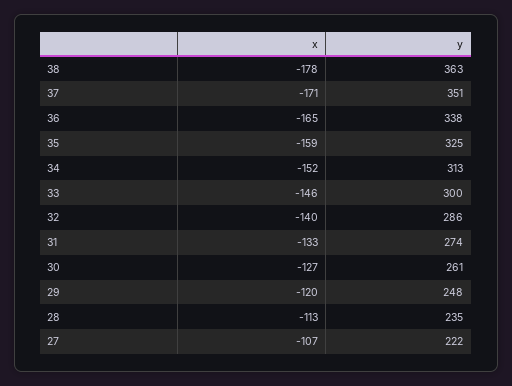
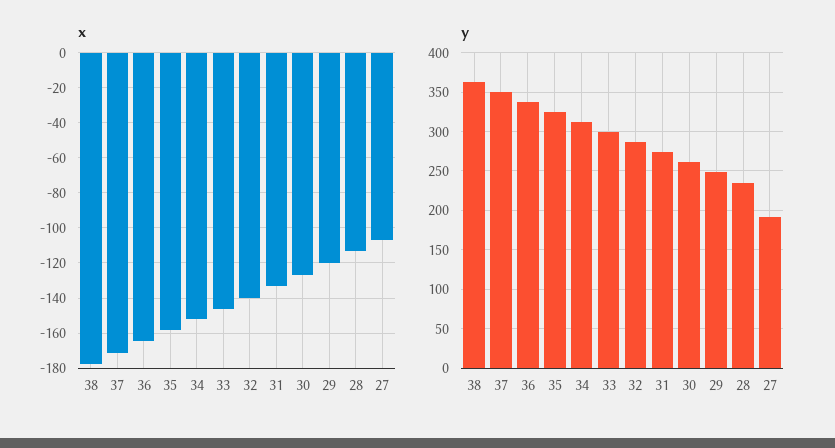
y, 27: 222 -> 190

